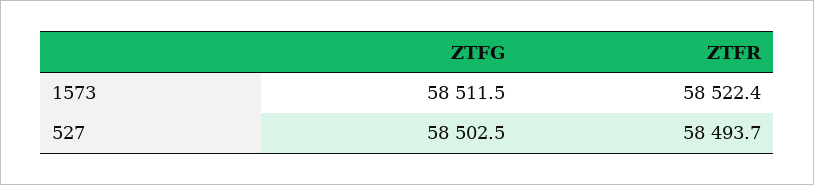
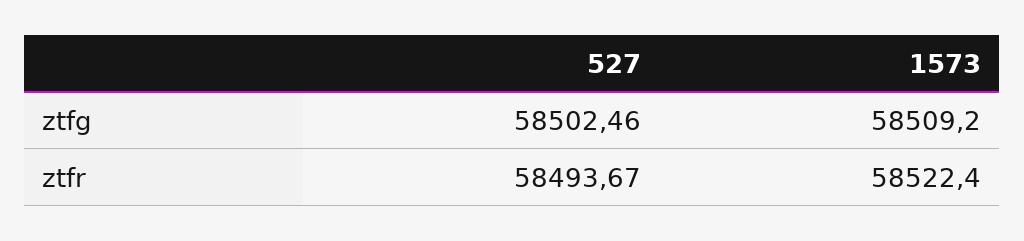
ZTFG, 1573: 58511.5 -> 58509.2

